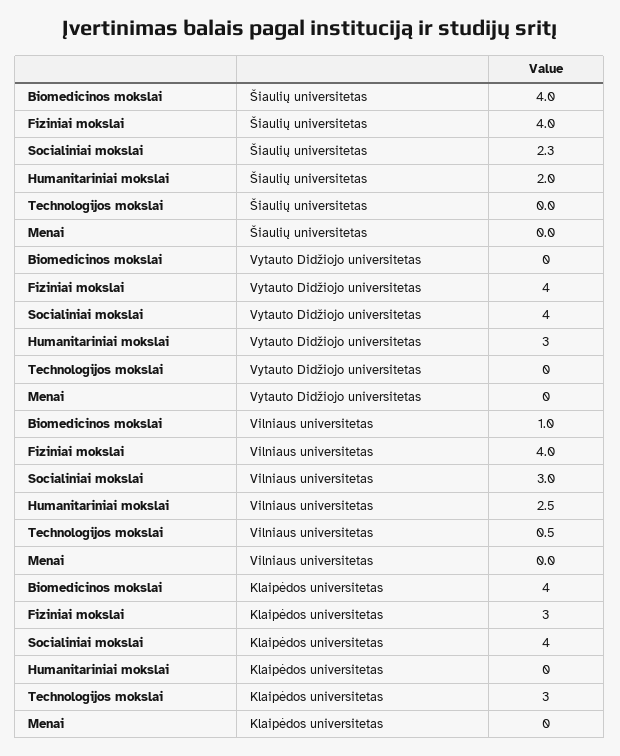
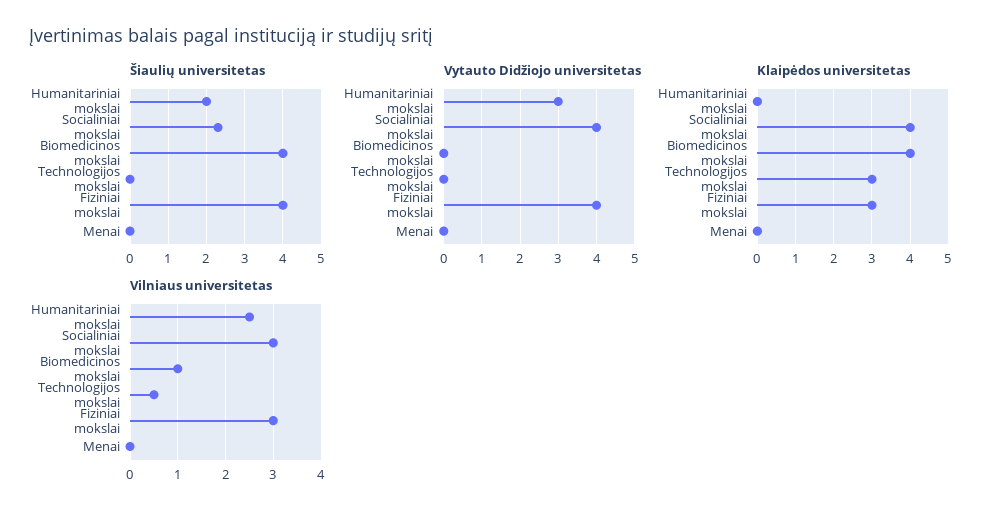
Vilniaus universitetas, Fiziniai mokslai: 4 -> 3

